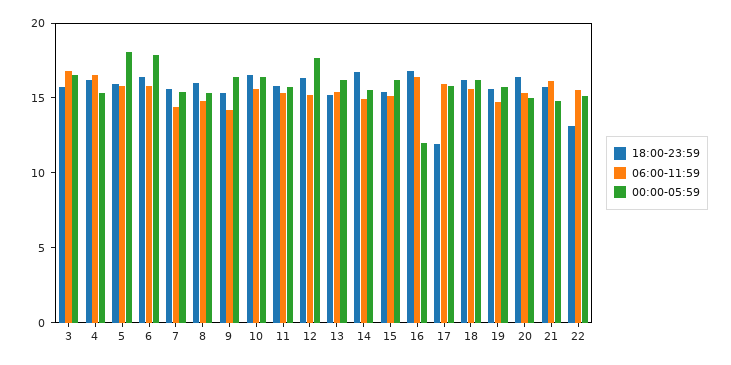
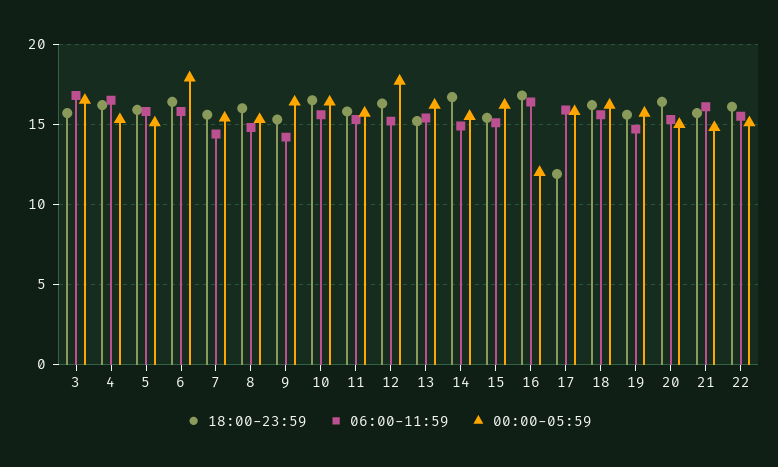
00:00-05:59, 5: 18 -> 15
18:00-23:59, 22: 13 -> 16

